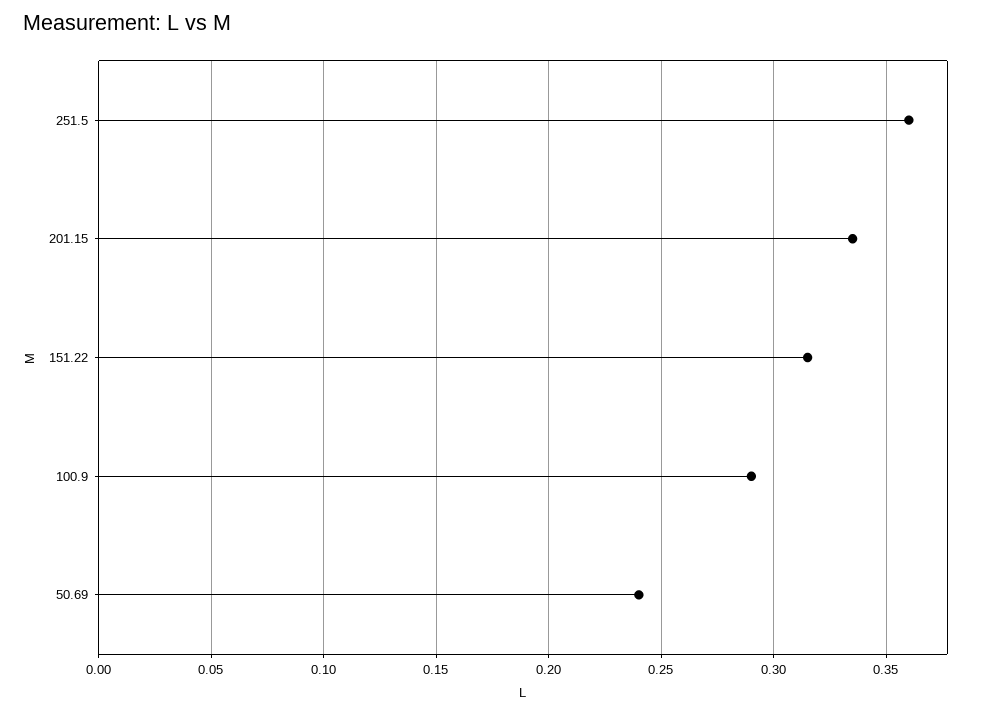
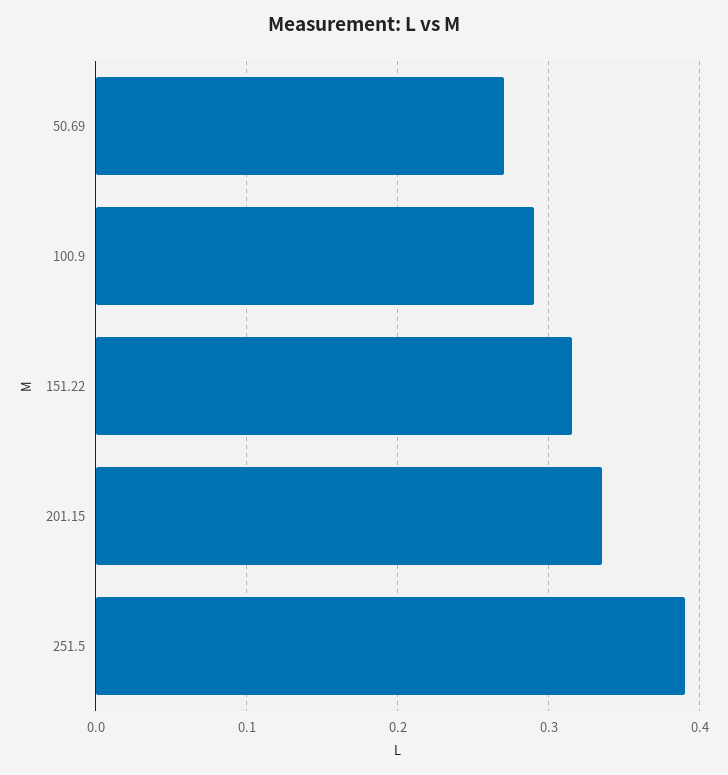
251.5: 0.36 -> 0.39
50.69: 0.24 -> 0.27

